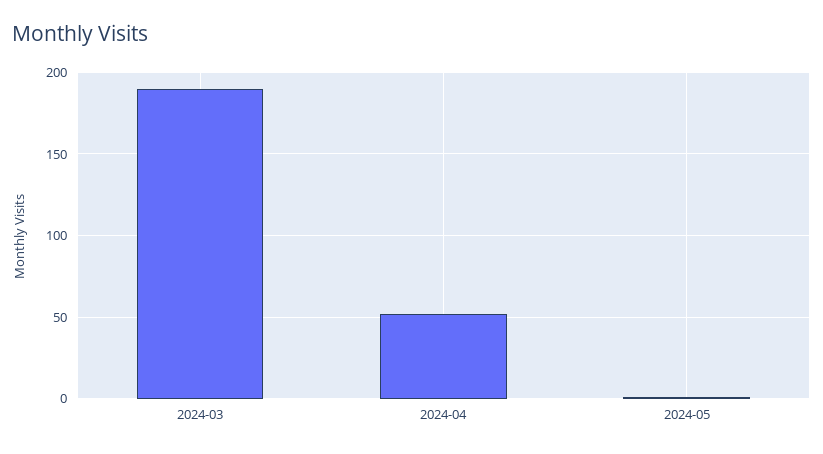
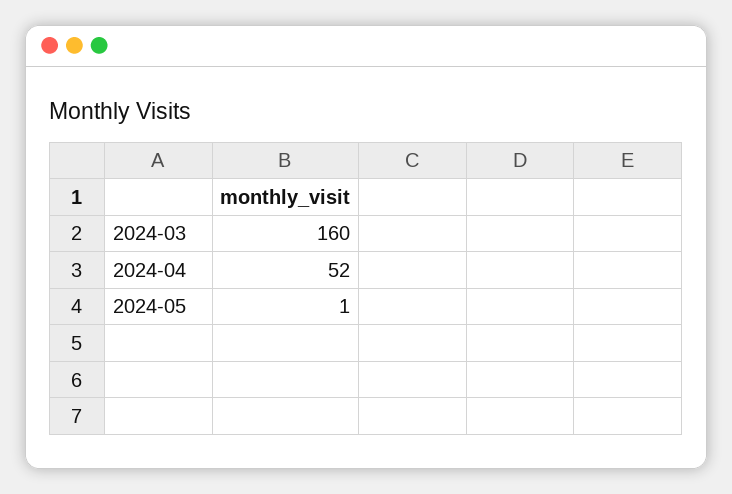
2024-03: 190 -> 160

